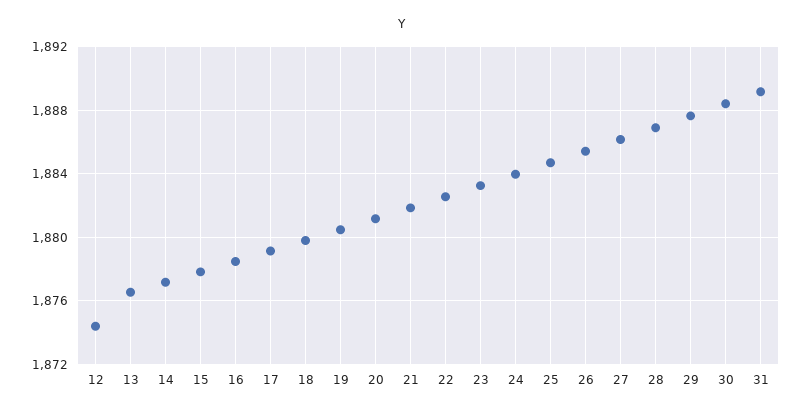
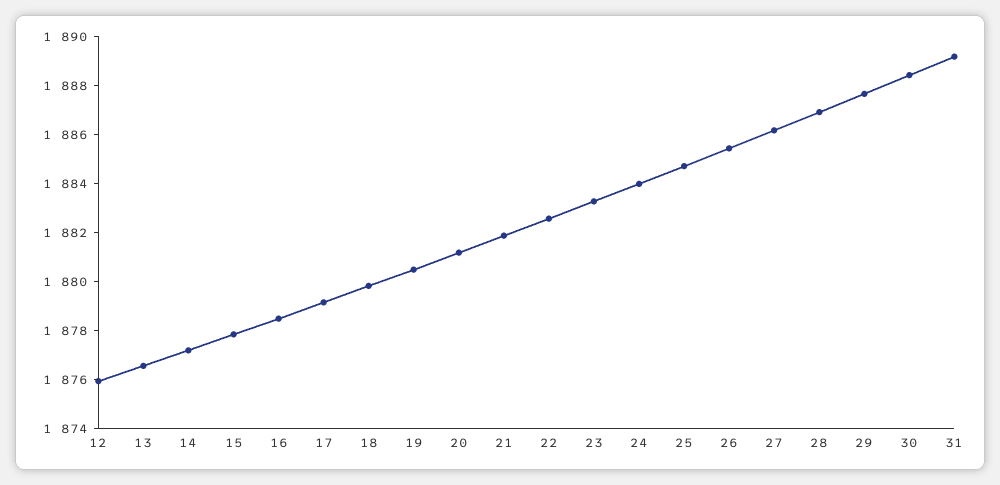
12: 1874.5 -> 1876

